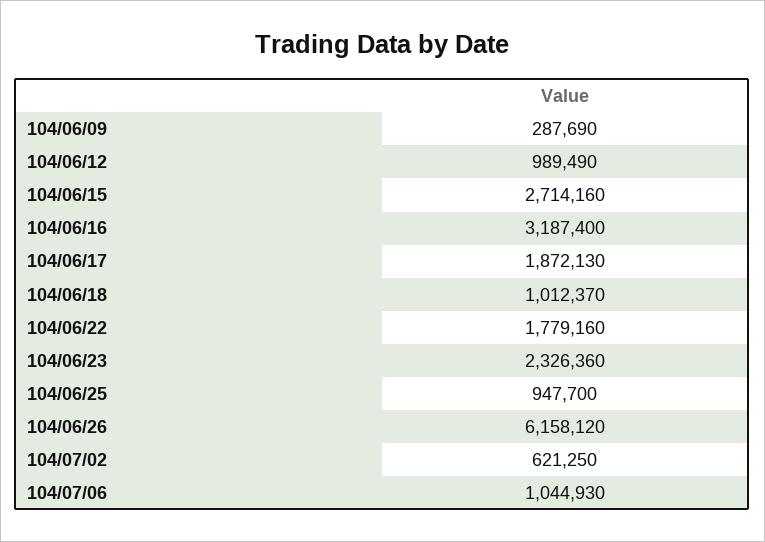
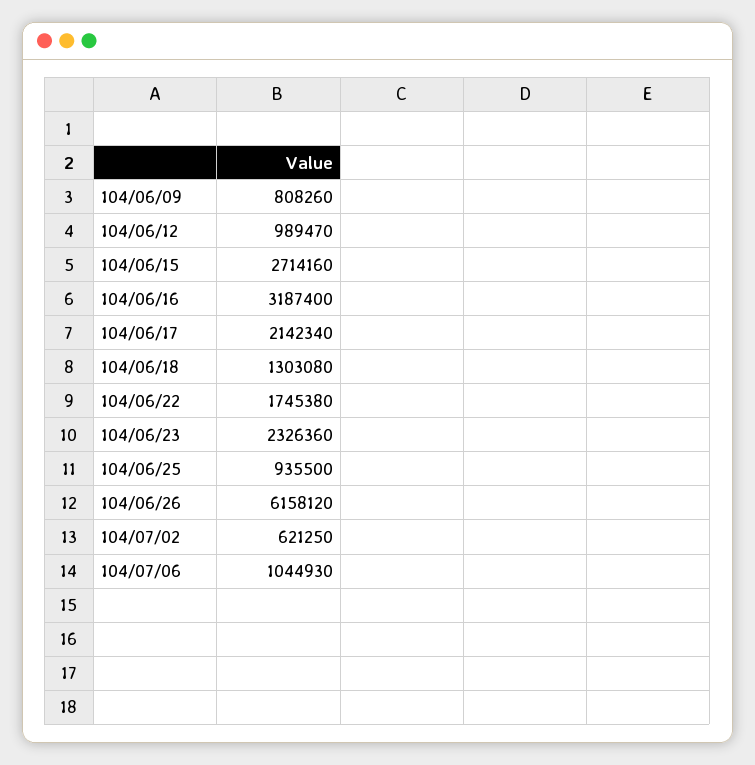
104/06/09: 287690 -> 808260
104/06/12: 989490 -> 989470
104/06/17: 1872130 -> 2142340
104/06/18: 1012370 -> 1303080
104/06/22: 1779160 -> 1745380
104/06/25: 947700 -> 935500

